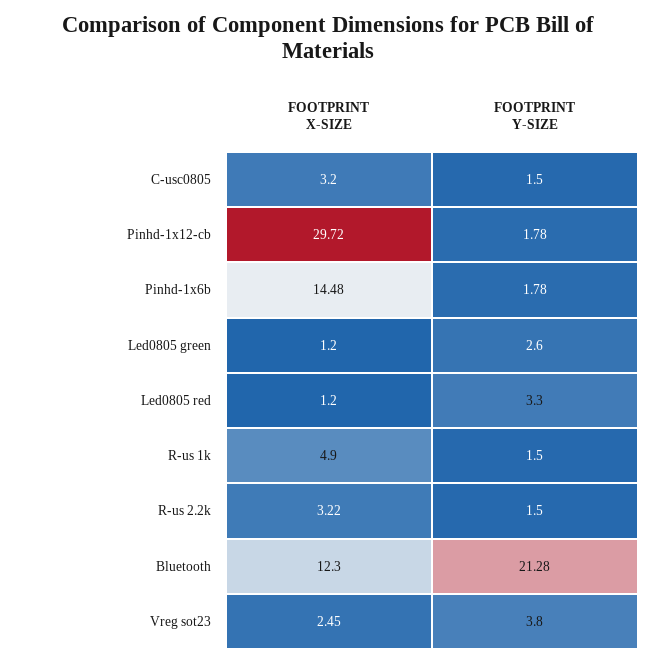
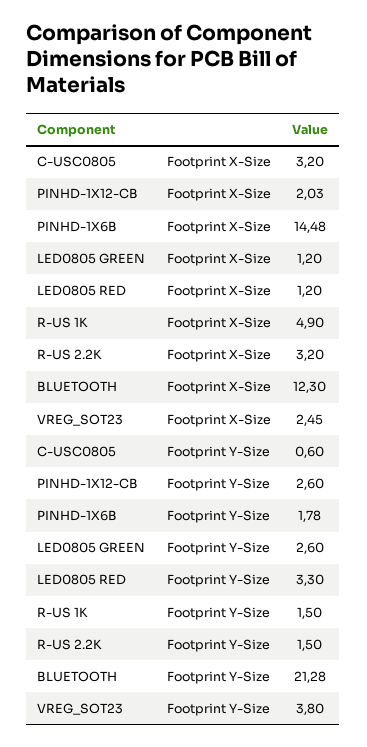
FOOTPRINT Y-SIZE, C-usc0805: 1.5 -> 0.6
FOOTPRINT X-SIZE, Pinhd-1x12-cb: 29.72 -> 2.03
FOOTPRINT Y-SIZE, Pinhd-1x12-cb: 1.78 -> 2.6
FOOTPRINT X-SIZE, R-us 2.2k: 3.22 -> 3.2

